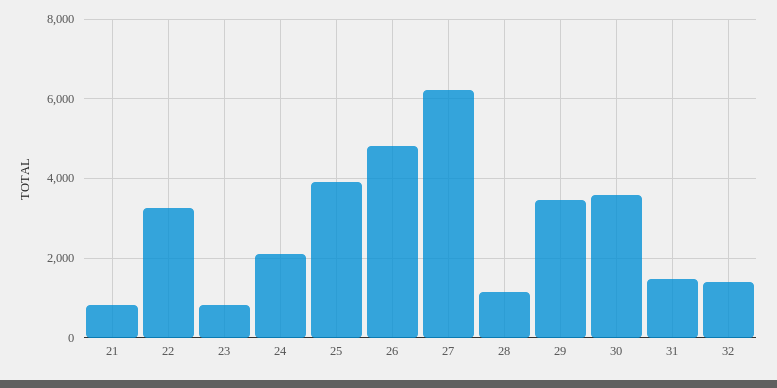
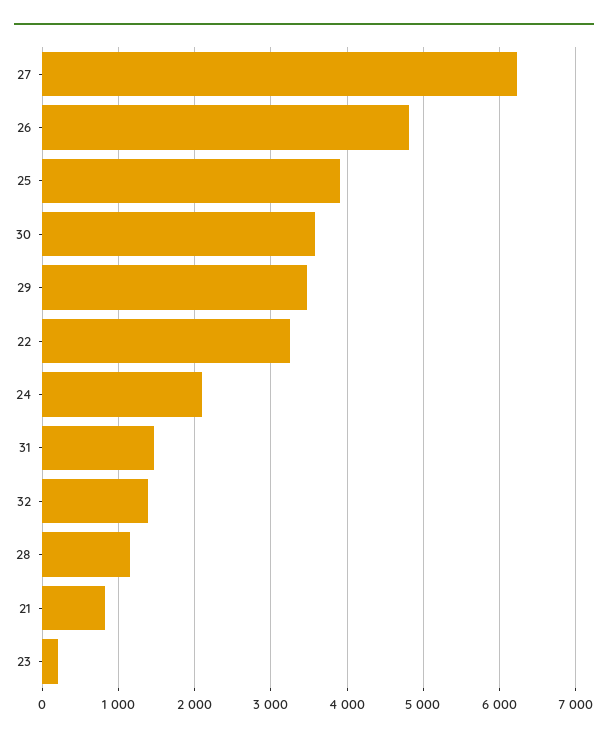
23: 800 -> 200

